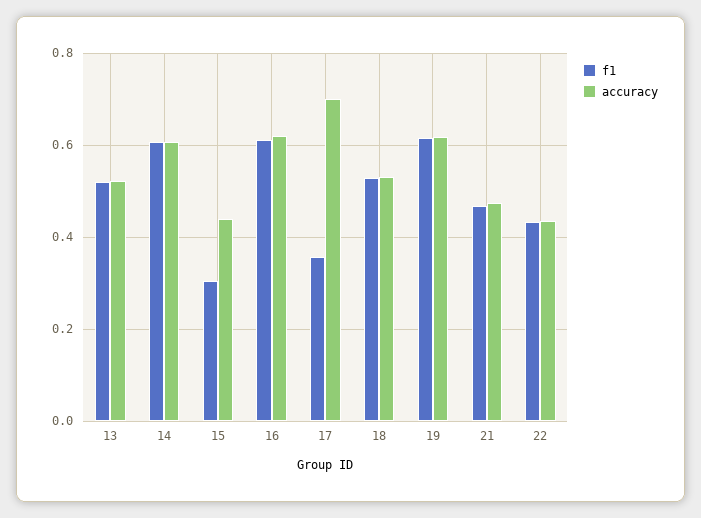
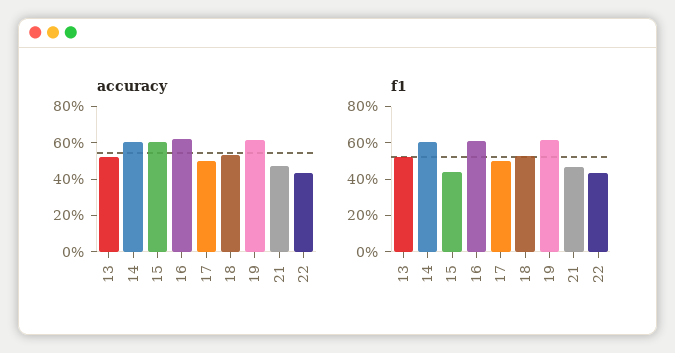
f1, 15: 0.3 -> 0.45
accuracy, 15: 0.44 -> 0.6
f1, 17: 0.36 -> 0.5
accuracy, 17: 0.7 -> 0.5

